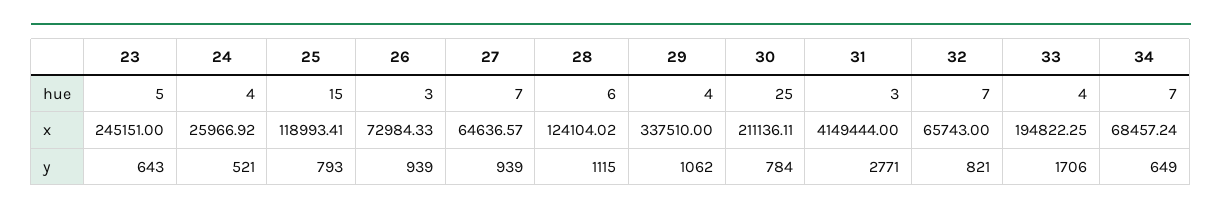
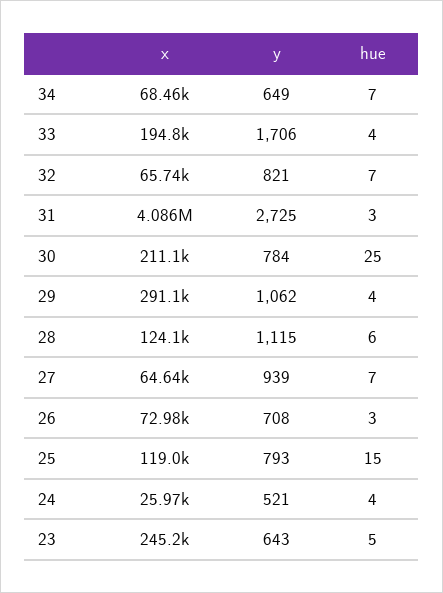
29, x: 337510 -> 291100
31, x: 4149444 -> 4086000
26, y: 939 -> 708
31, y: 2771 -> 2725

